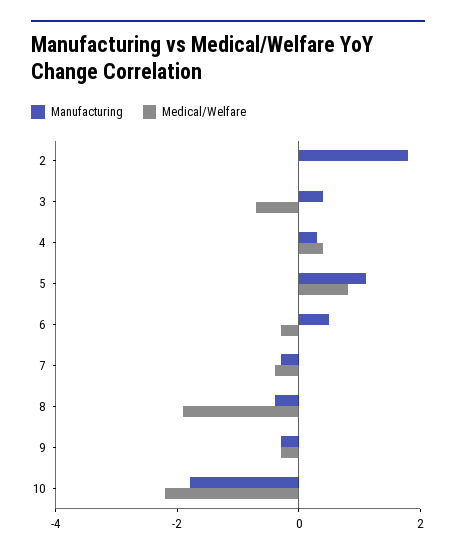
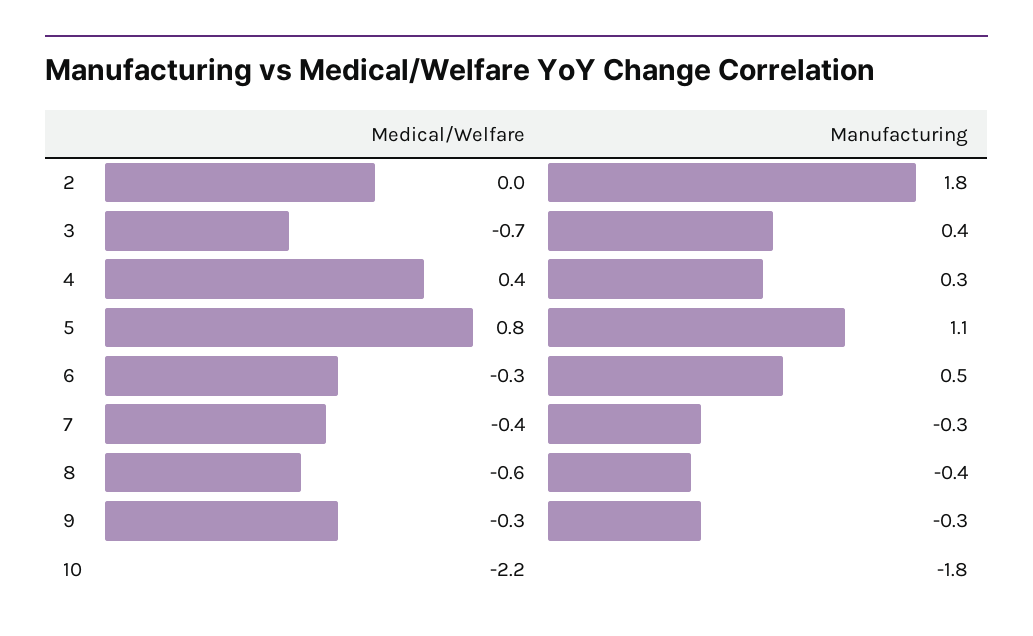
Medical/Welfare, 8: -2 -> -0.6

